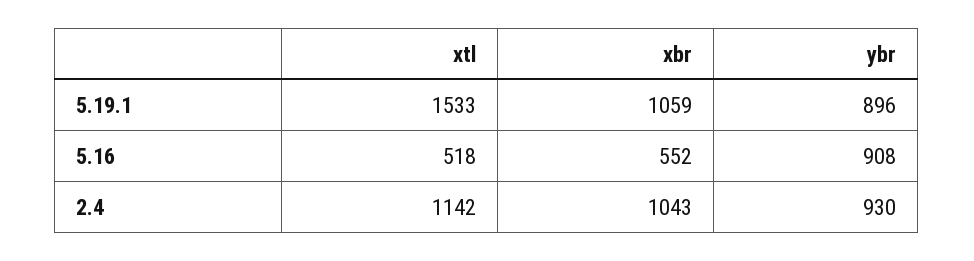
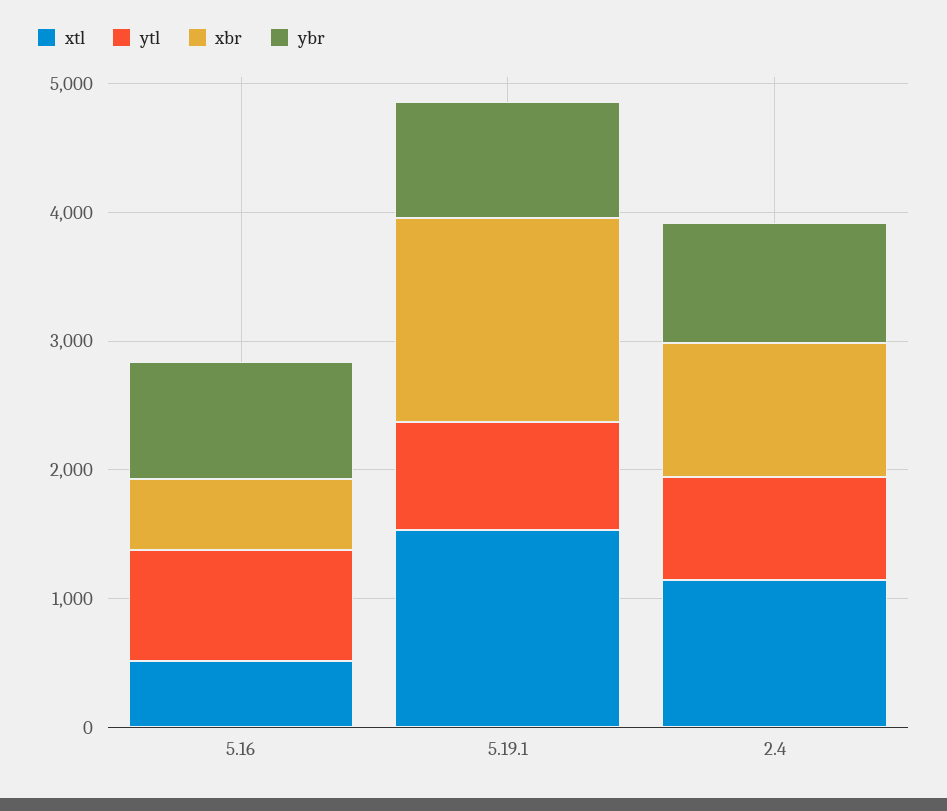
xbr, 5.19.1: 1059 -> 1600
ytl, 5.16: none -> 800
ytl, 5.19.1: none -> 800
ytl, 2.4: none -> 800

